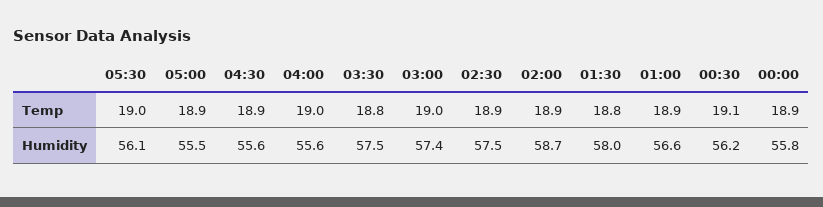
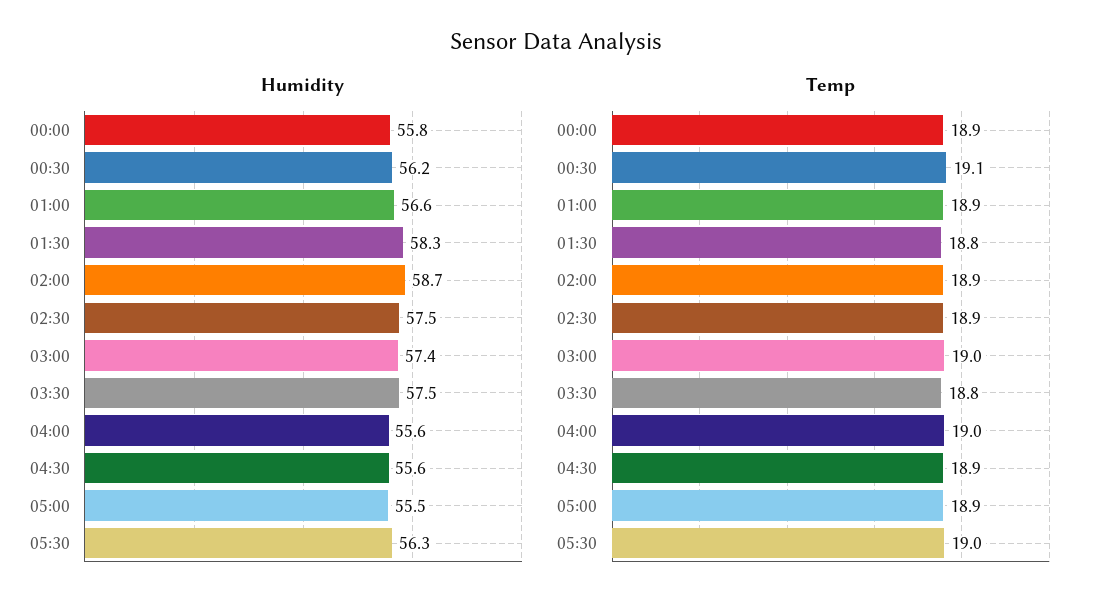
Humidity, 05:30: 56.1 -> 56.3
Humidity, 01:30: 58 -> 58.3

